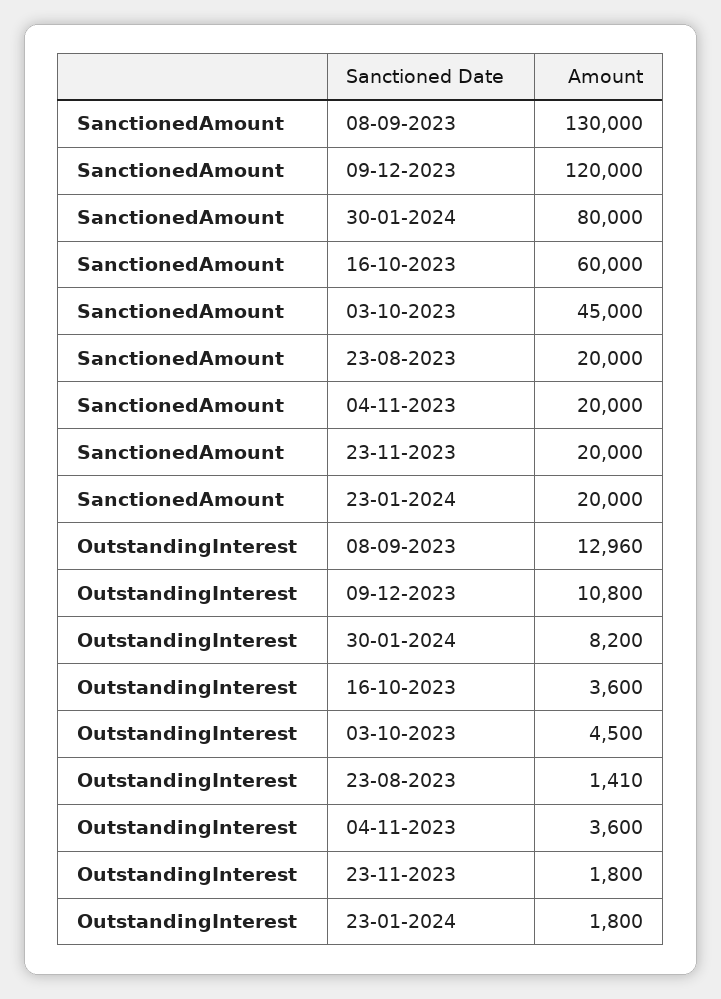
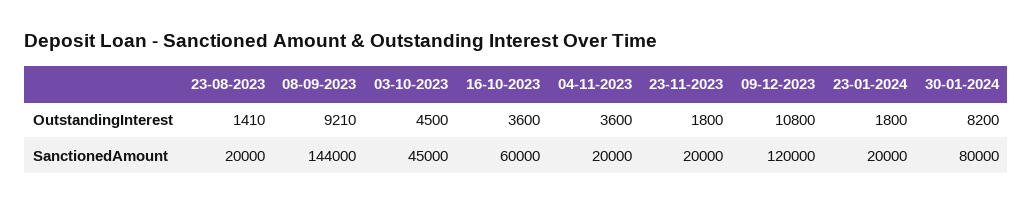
SanctionedAmount, 08-09-2023: 130000 -> 144000
OutstandingInterest, 08-09-2023: 12960 -> 9210

